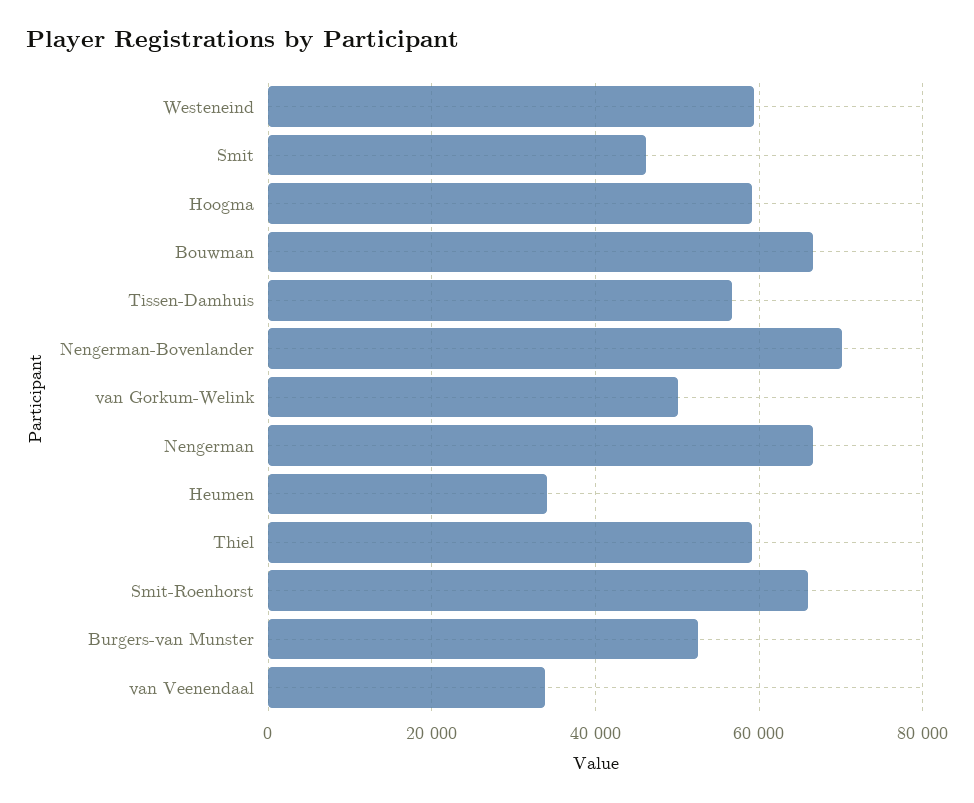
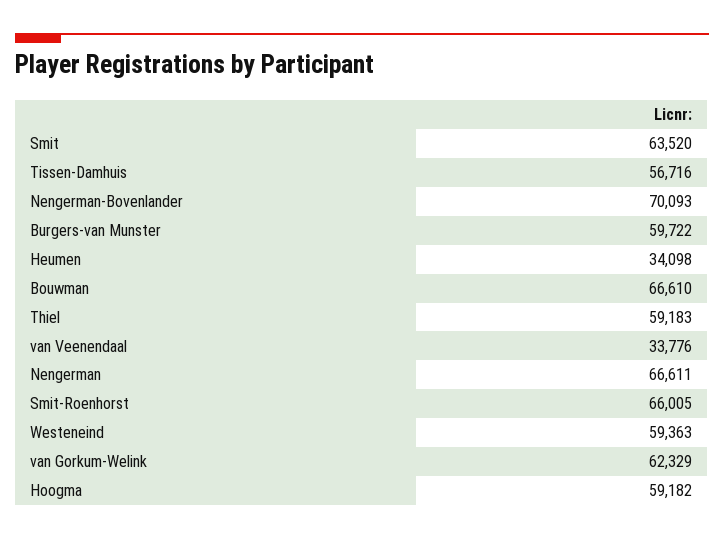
Smit: 46000 -> 63520
van Gorkum-Welink: 50000 -> 62329
Burgers-van Munster: 52000 -> 59722

